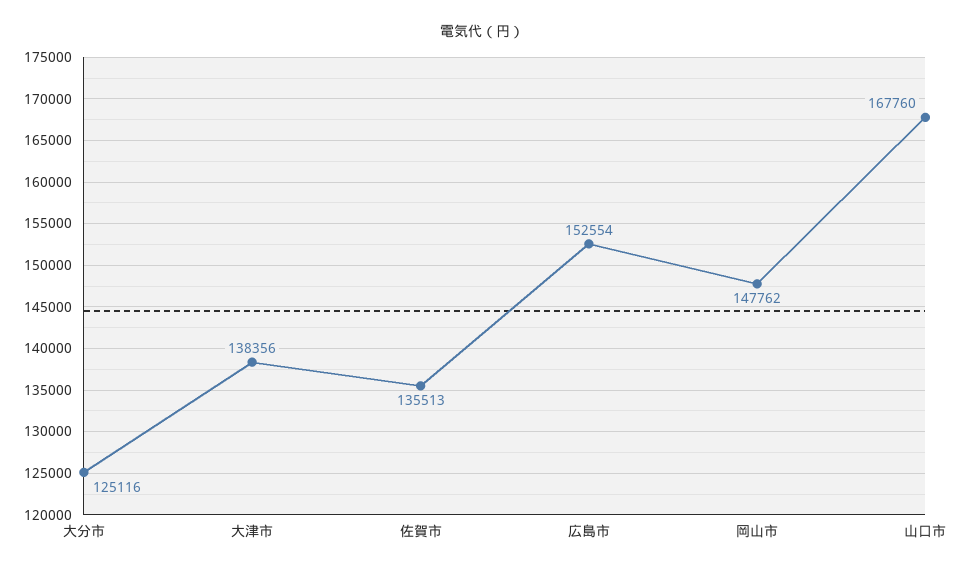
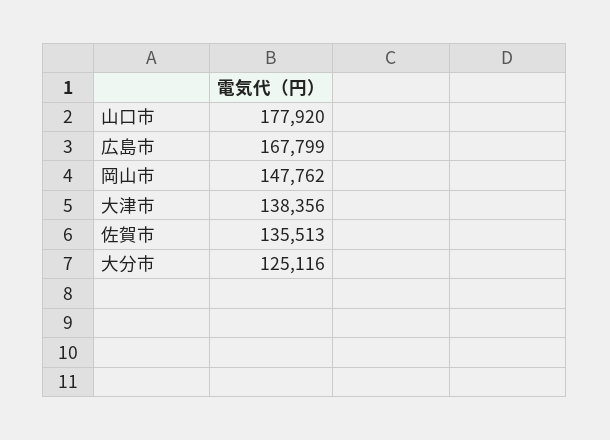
広島市: 152554 -> 167799
山口市: 167760 -> 177920

